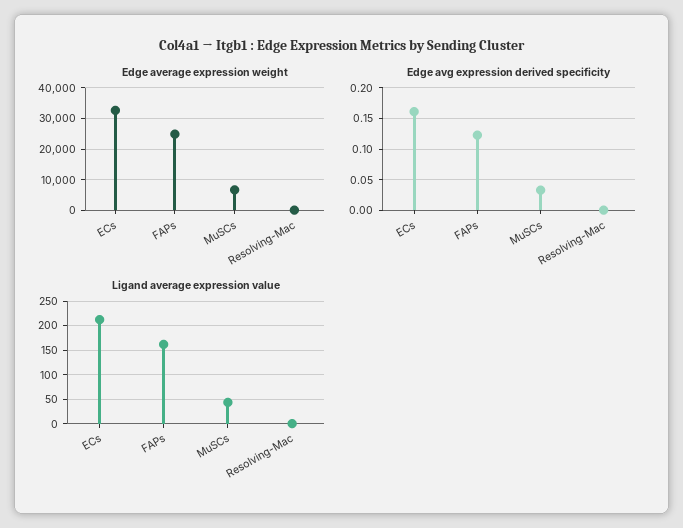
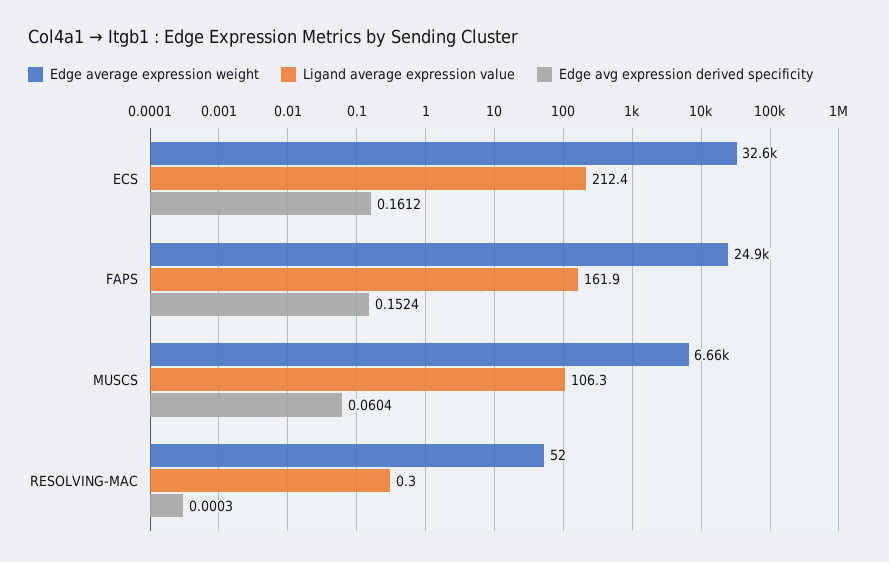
Edge avg expression derived specificity, FAPs: 0.12 -> 0.1524
Edge avg expression derived specificity, MuSCs: 0.03 -> 0.0604
Ligand average expression value, MuSCs: 50 -> 106.3

